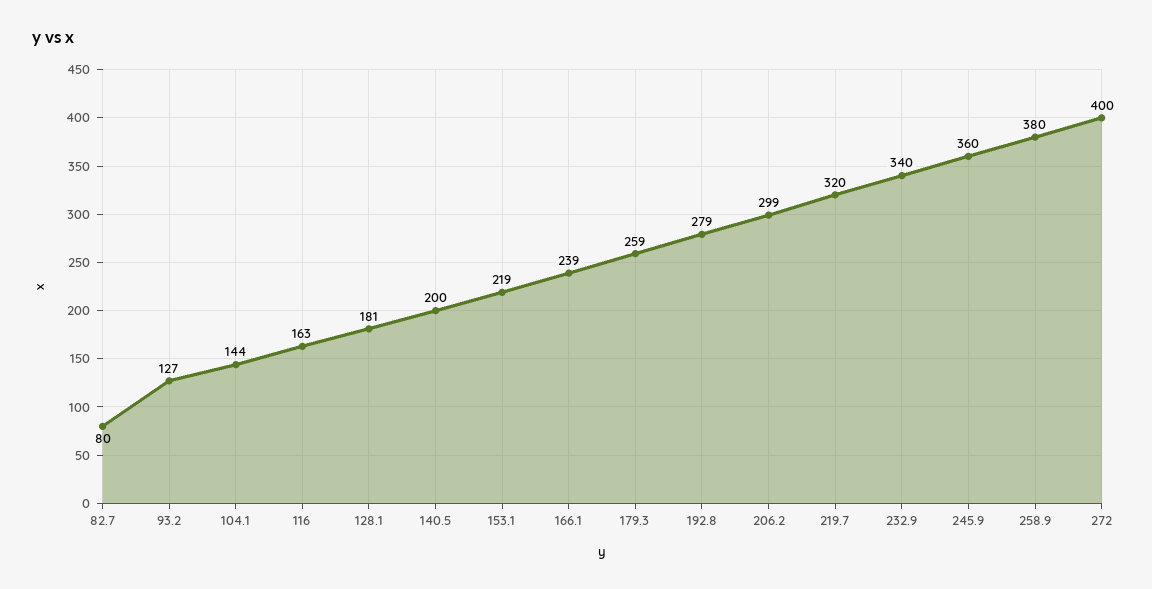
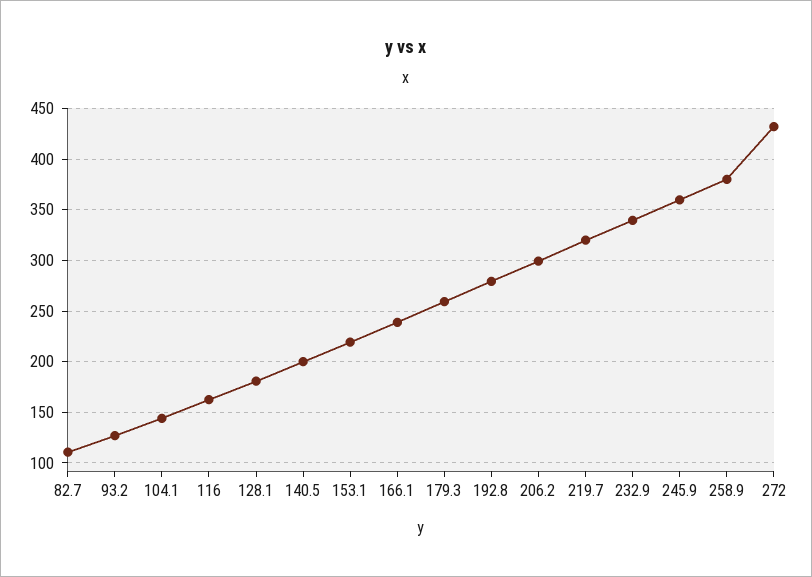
82.7: 80 -> 110
272: 400 -> 430

